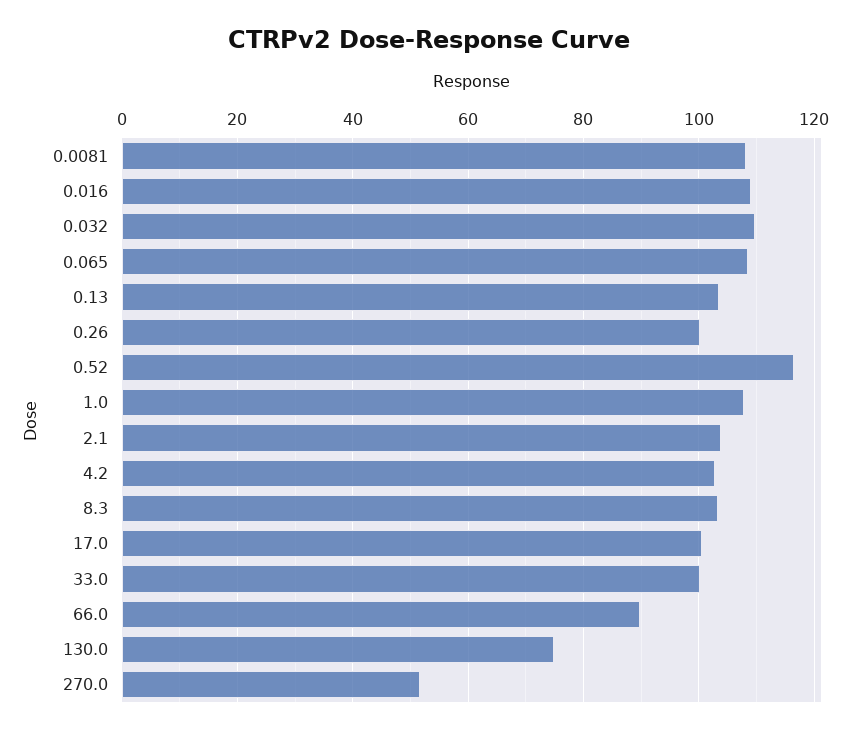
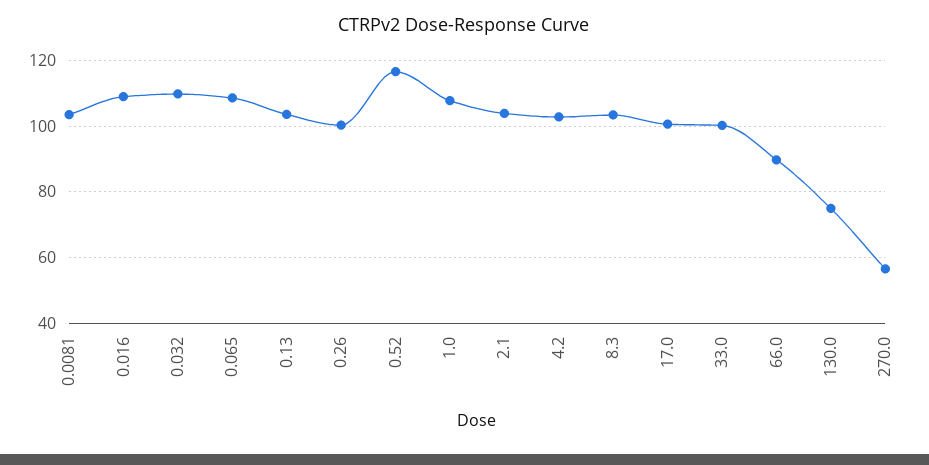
0.0081: 108 -> 104
270.0: 52 -> 56

